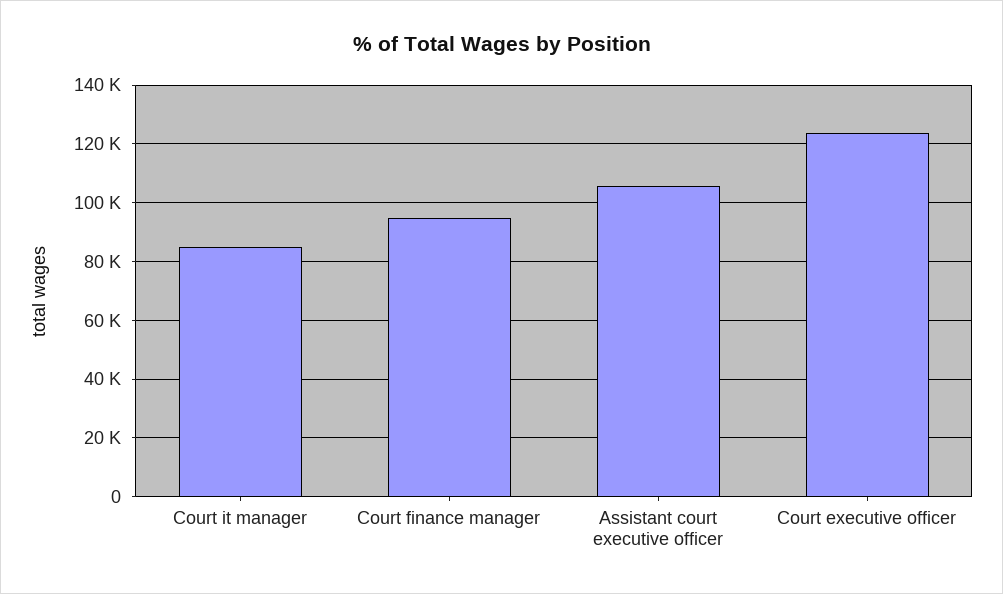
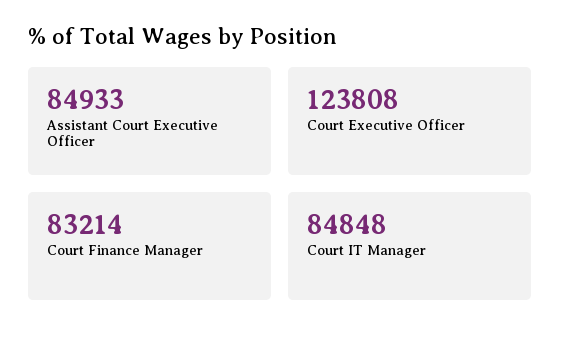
Court finance manager: 95000 -> 83214
Assistant court executive officer: 105000 -> 84933

